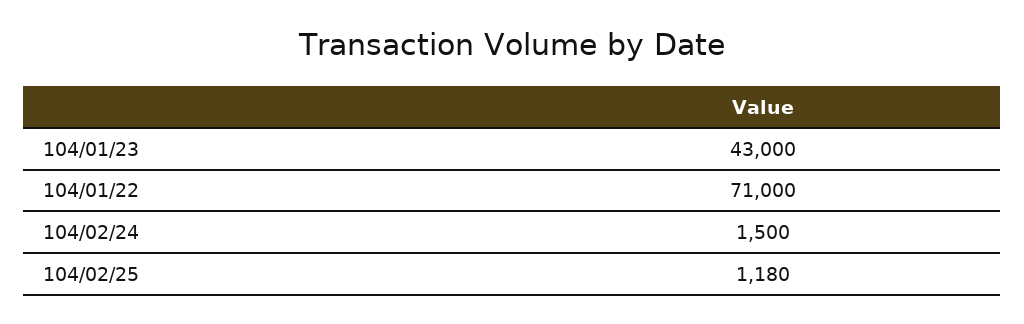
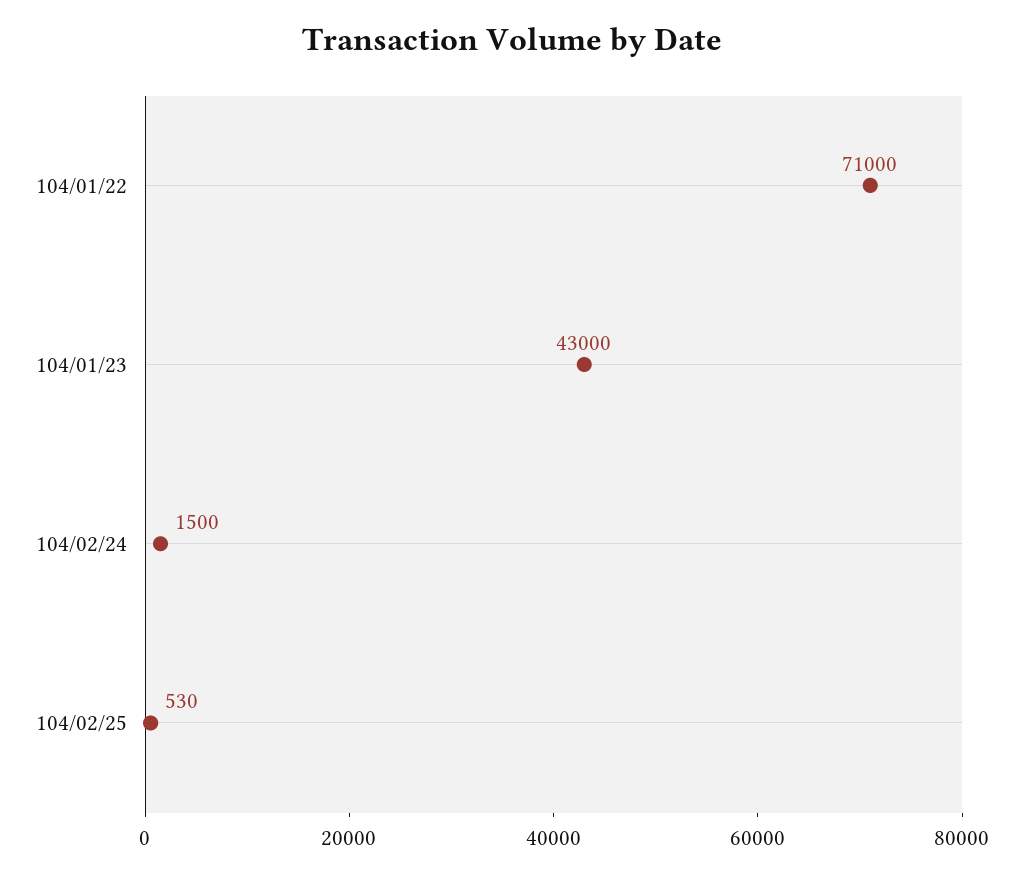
104/02/25: 1180 -> 530

